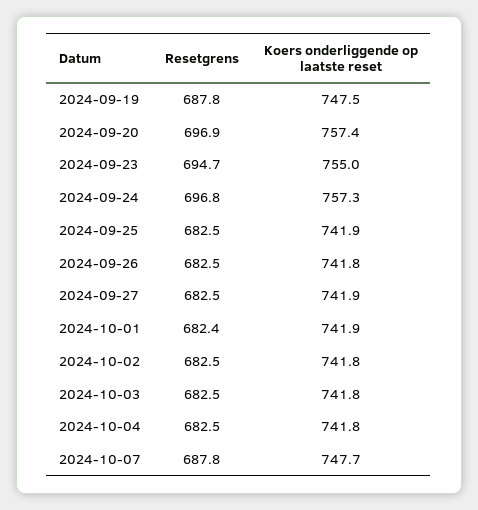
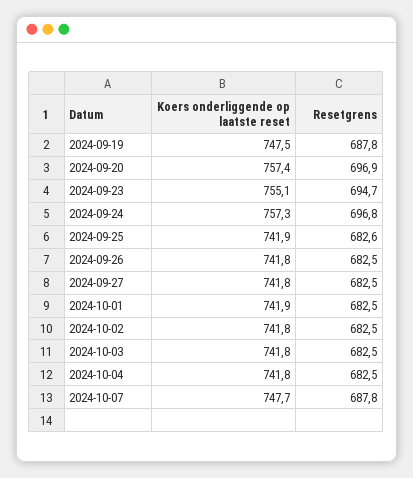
Koers onderliggende op laatste reset, 2024-09-23: 755 -> 755.1
Resetgrens, 2024-09-25: 682.5 -> 682.6
Koers onderliggende op laatste reset, 2024-09-27: 741.9 -> 741.8
Resetgrens, 2024-10-01: 682.4 -> 682.5

